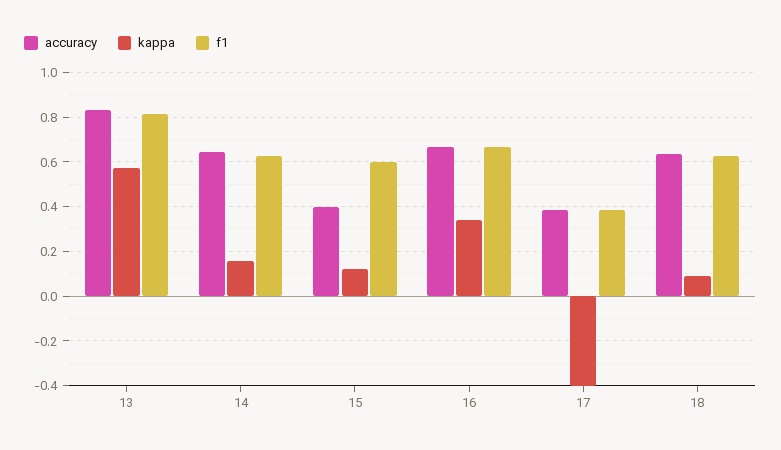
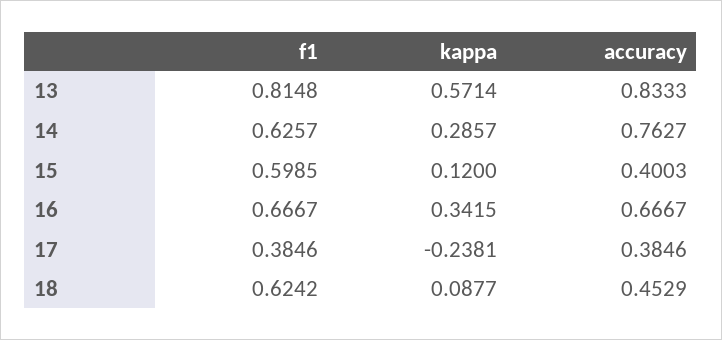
accuracy, 14: 0.65 -> 0.7627
kappa, 14: 0.15 -> 0.2857
kappa, 17: -0.4 -> -0.2381
accuracy, 18: 0.65 -> 0.4529

